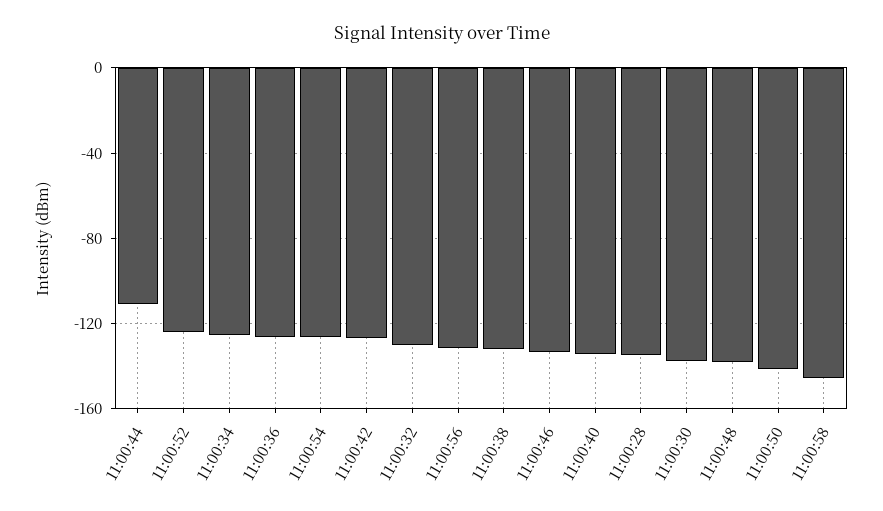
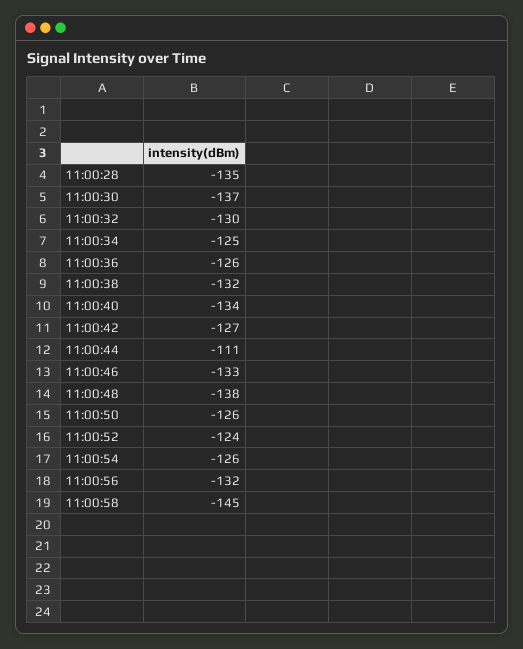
11:00:50: -140 -> -126

